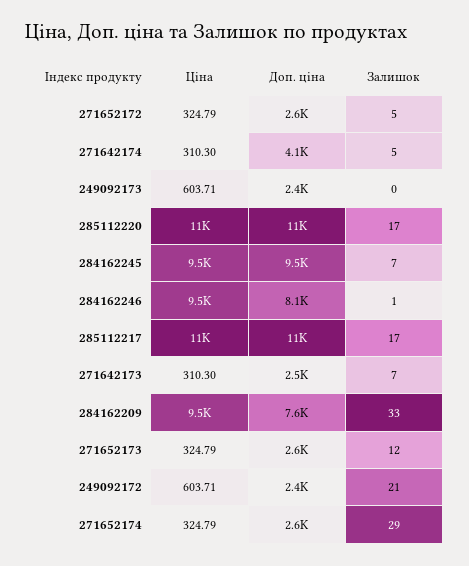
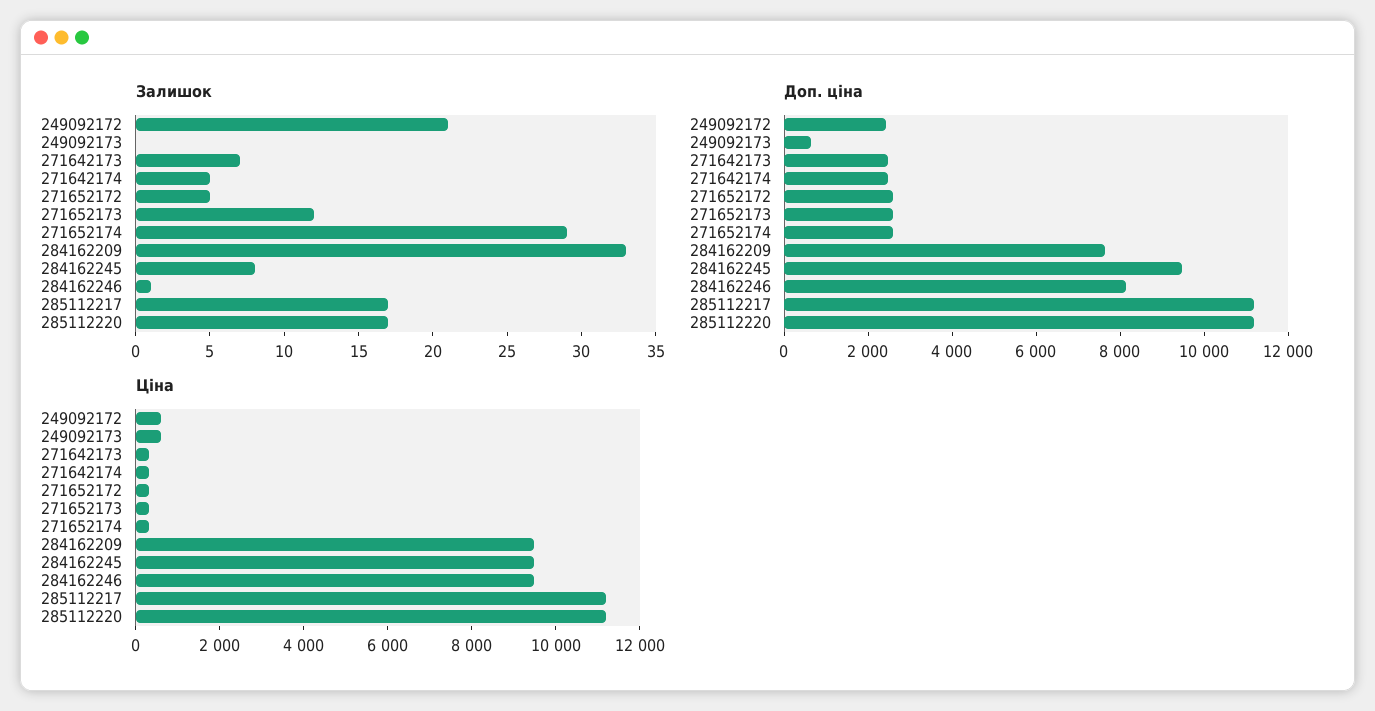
Доп. ціна, 271642174: 4100 -> 2500
Доп. ціна, 249092173: 2400 -> 500
Залишок, 284162245: 7 -> 8

